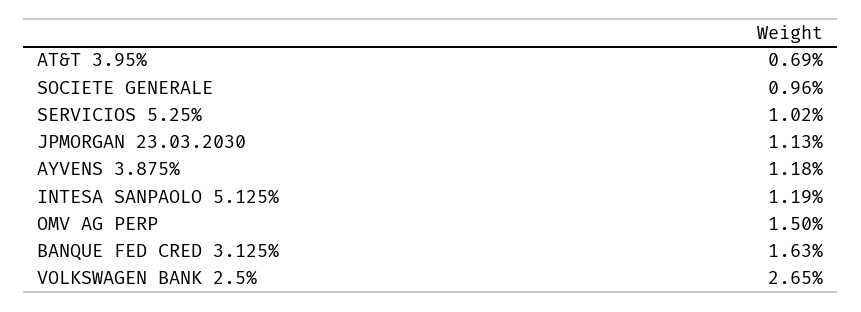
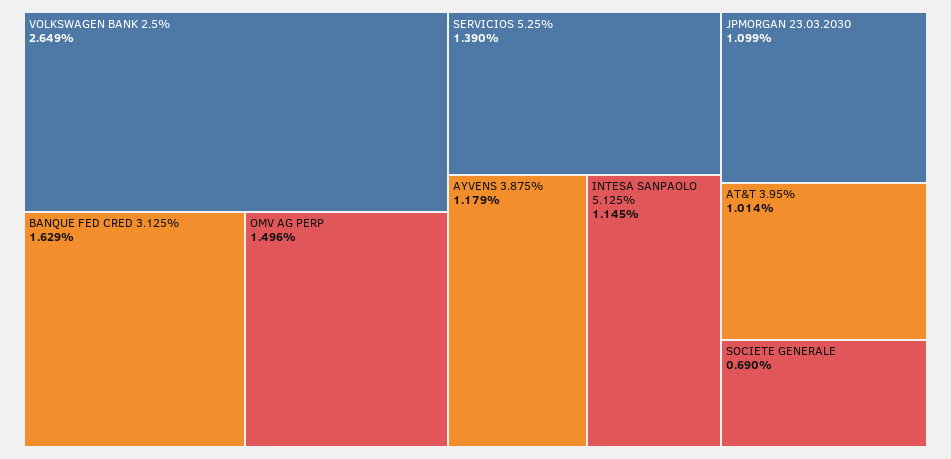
AT&T 3.95%: 0.69 -> 1.014
SOCIETE GENERALE: 0.96 -> 0.69
SERVICIOS 5.25%: 1.02 -> 1.39
JPMORGAN 23.03.2030: 1.13 -> 1.099
INTESA SANPAOLO 5.125%: 1.19 -> 1.145

